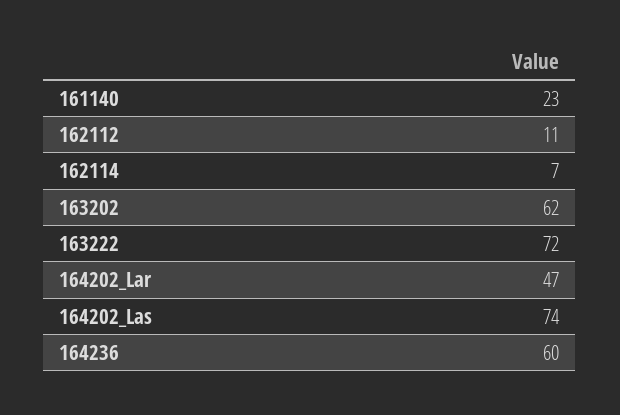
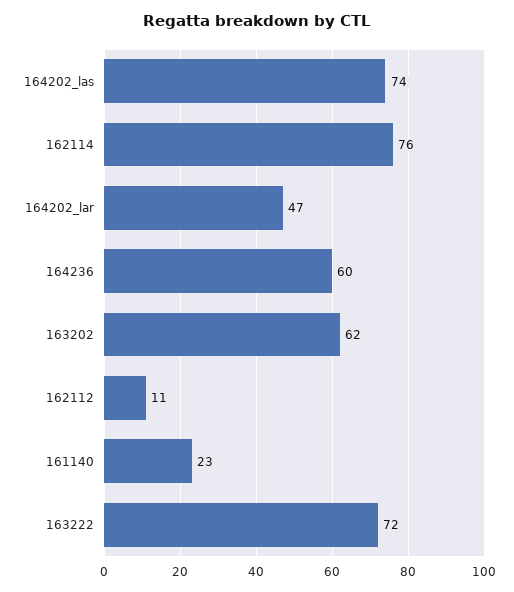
162114: 7 -> 76

